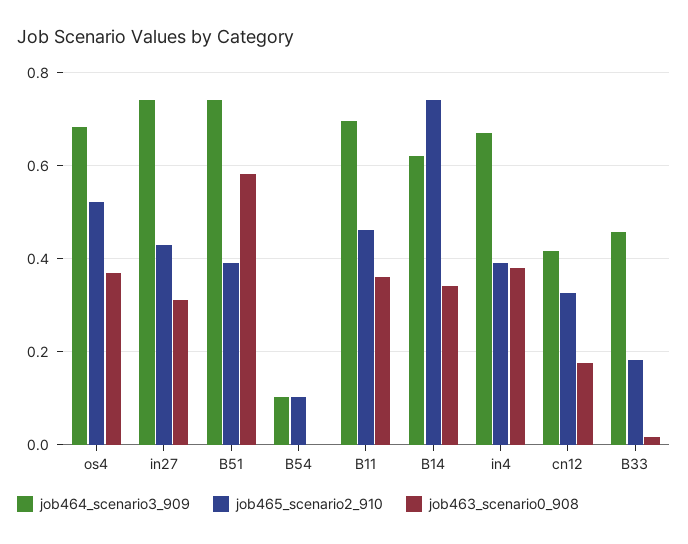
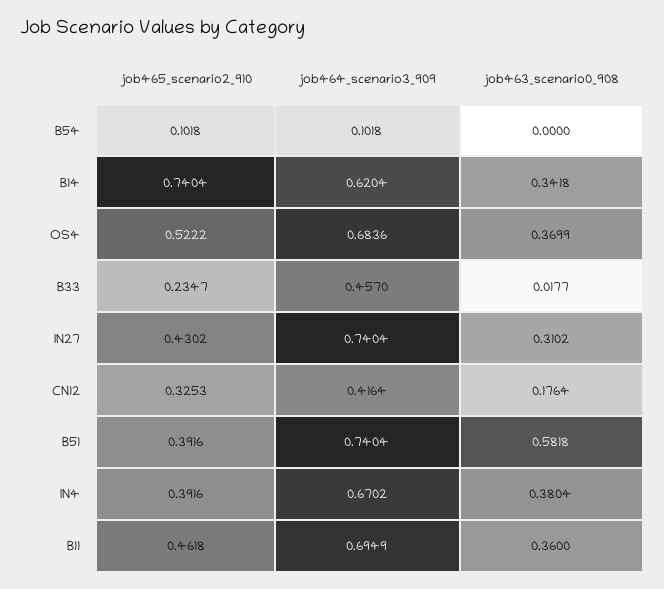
job465_scenario2_910, B33: 0.18 -> 0.2347

